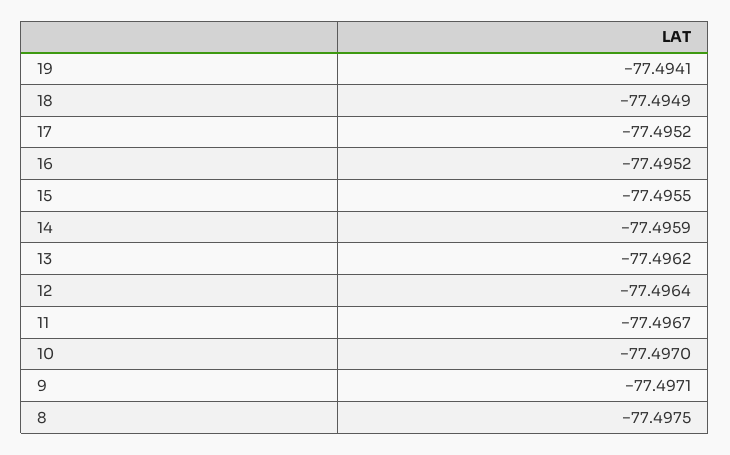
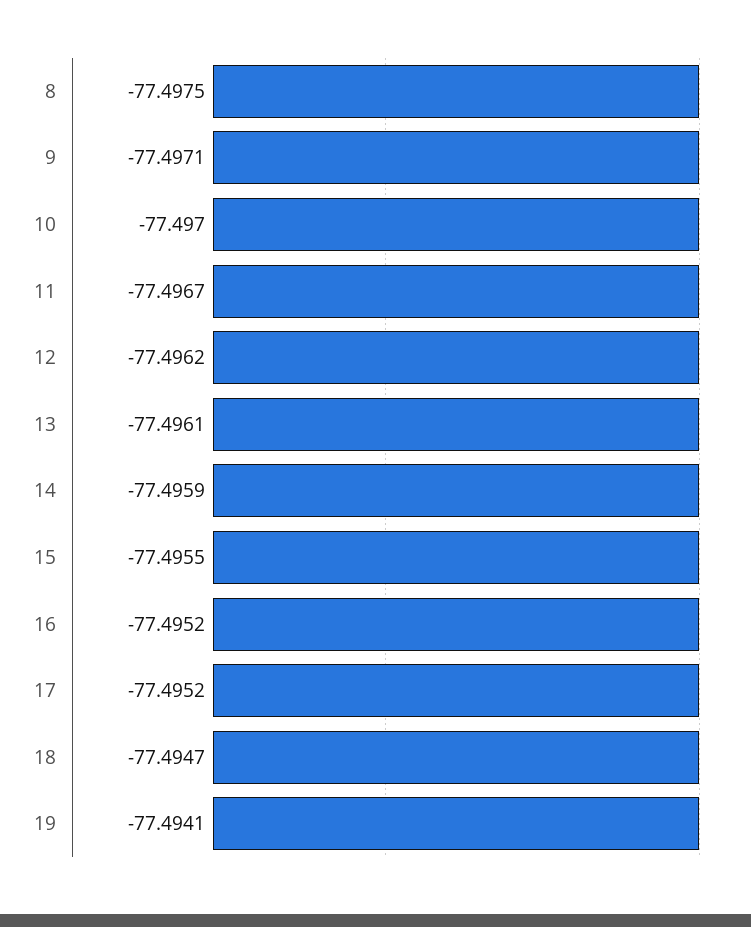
18: -77.4949 -> -77.4947
13: -77.4962 -> -77.4961
12: -77.4964 -> -77.4962

